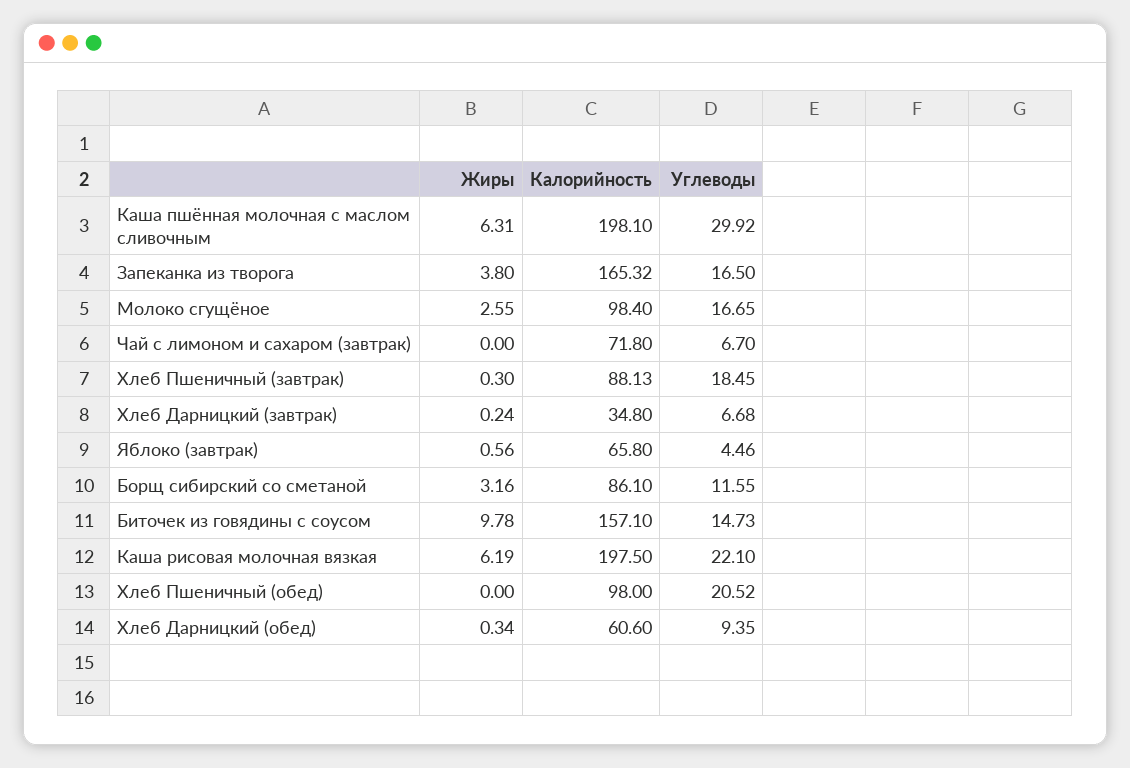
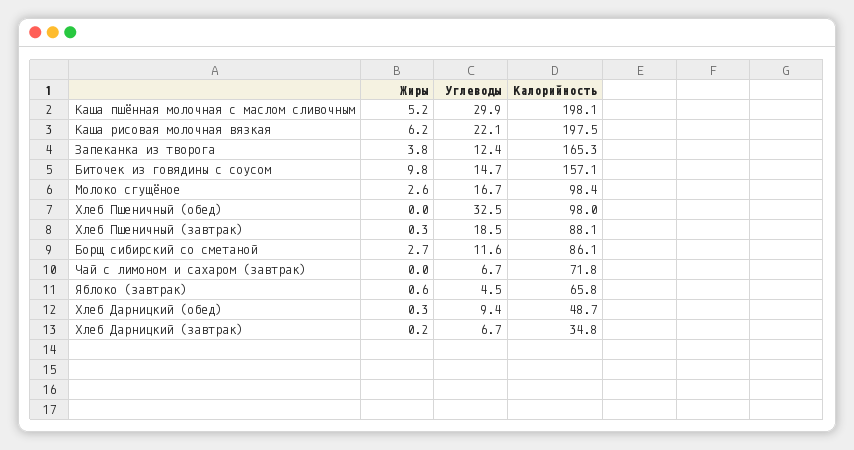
Жиры, Каша пшённая молочная с маслом сливочным: 6.31 -> 5.2
Углеводы, Запеканка из творога: 16.5 -> 12.4
Жиры, Борщ сибирский со сметаной: 3.16 -> 2.7
Углеводы, Хлеб Пшеничный (обед): 20.52 -> 32.5
Калорийность, Хлеб Дарницкий (обед): 60.6 -> 48.7

